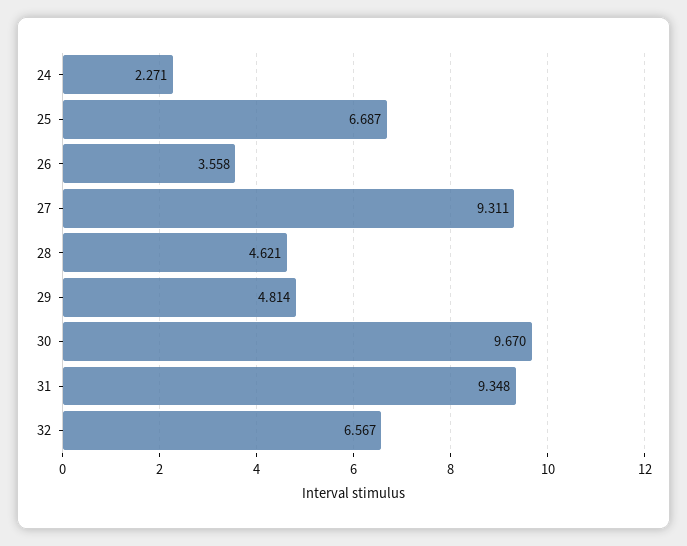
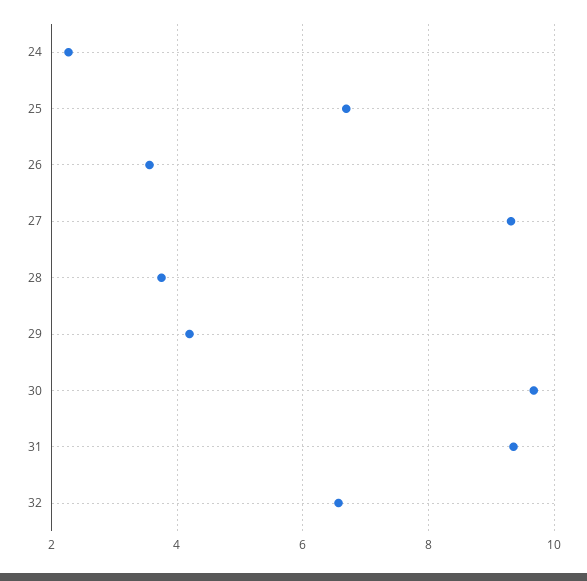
28: 4.621 -> 3.8
29: 4.814 -> 4.2

